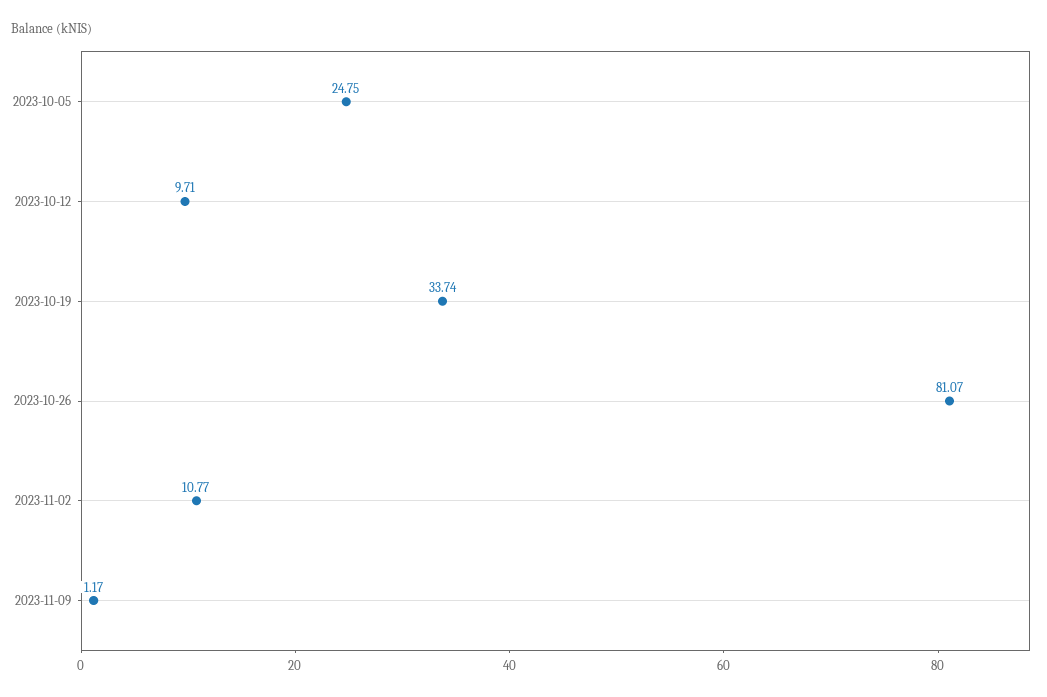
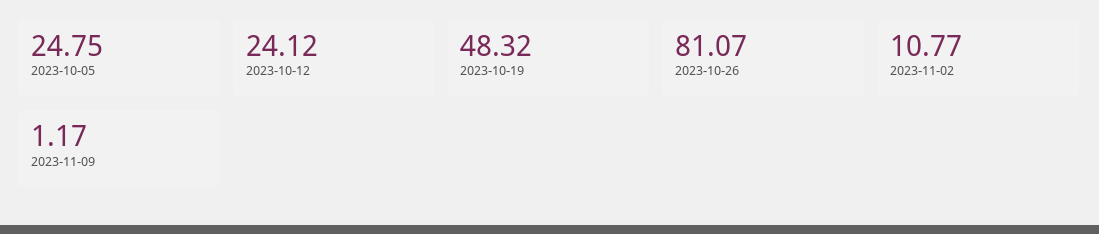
2023-10-12: 9.71 -> 24.12
2023-10-19: 33.74 -> 48.32

